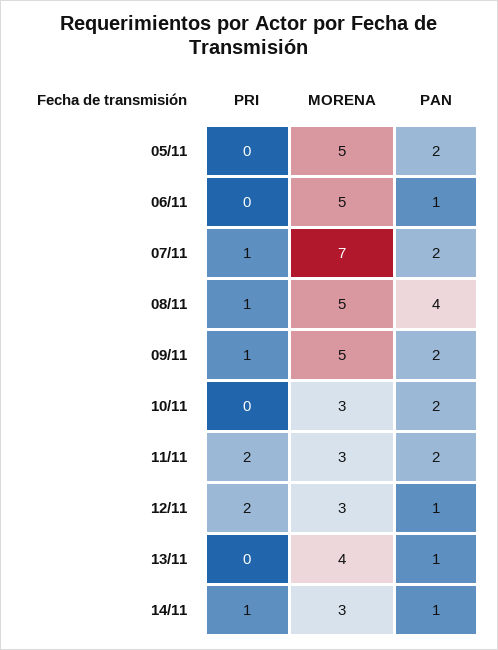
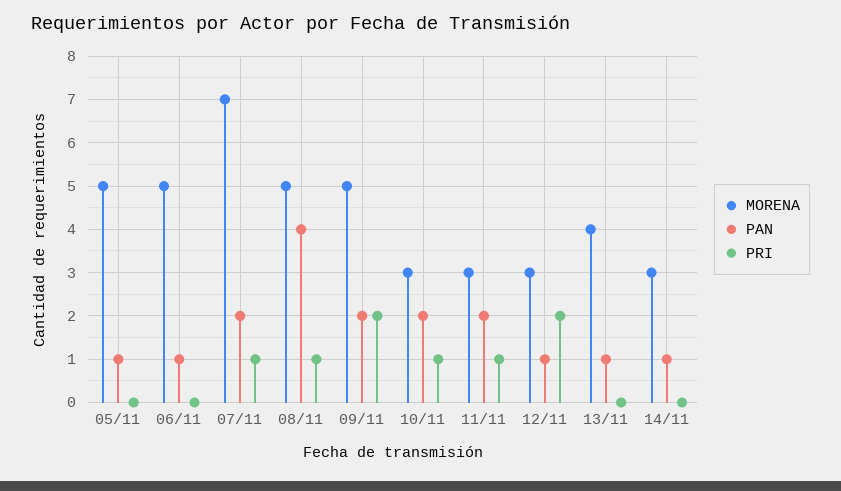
PAN, 05/11: 2 -> 1
PRI, 09/11: 1 -> 2
PRI, 10/11: 0 -> 1
PRI, 11/11: 2 -> 1
PRI, 14/11: 1 -> 0

